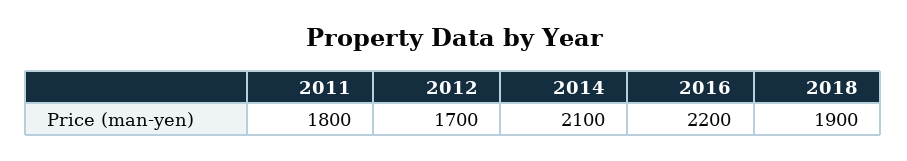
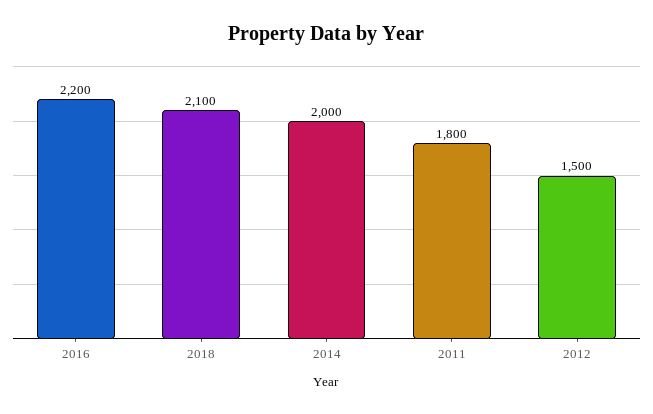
2012: 1700 -> 1500
2014: 2100 -> 2000
2018: 1900 -> 2100

